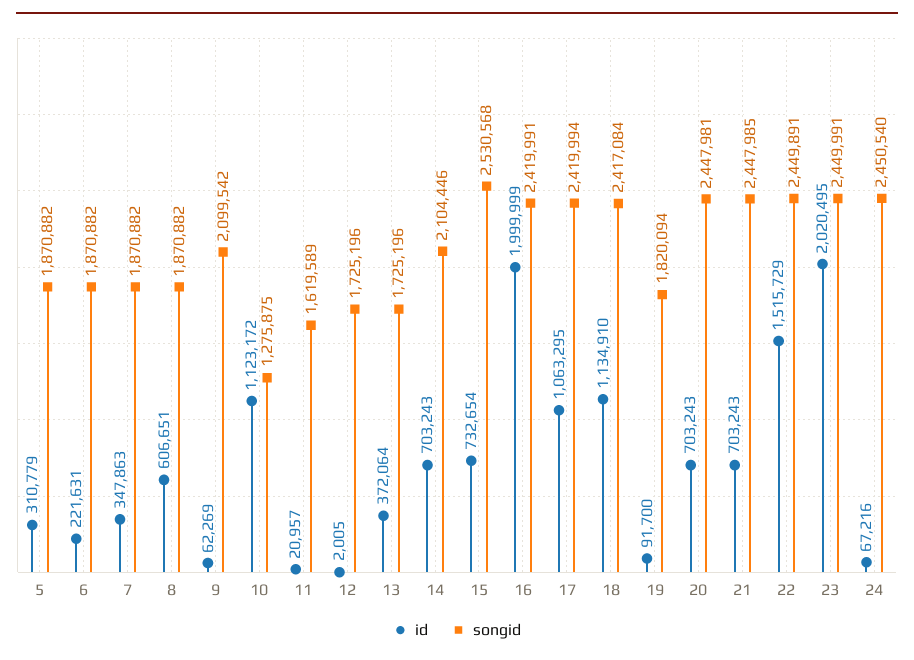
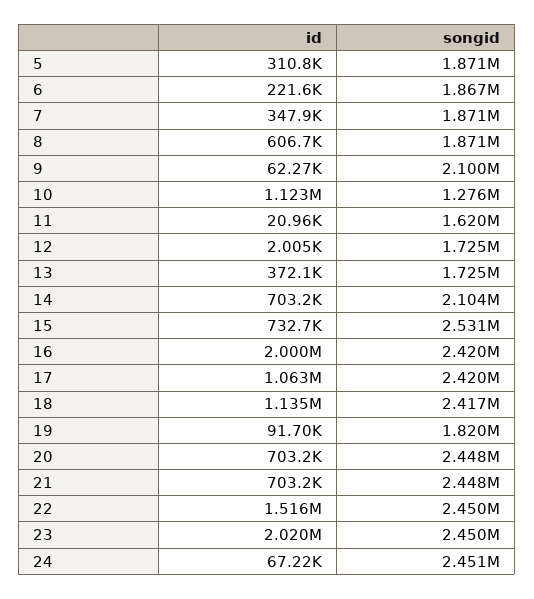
songid, 6: 1870882 -> 1867000

